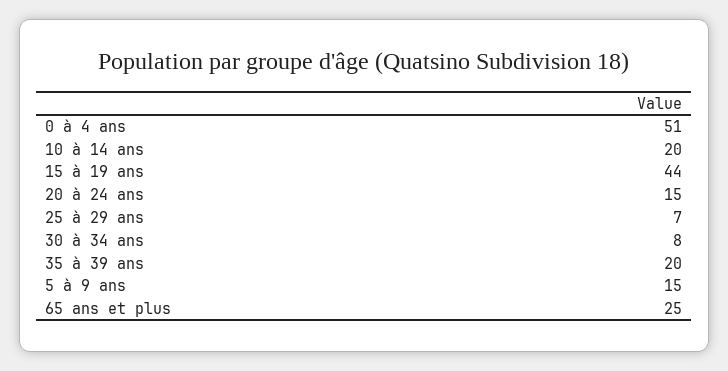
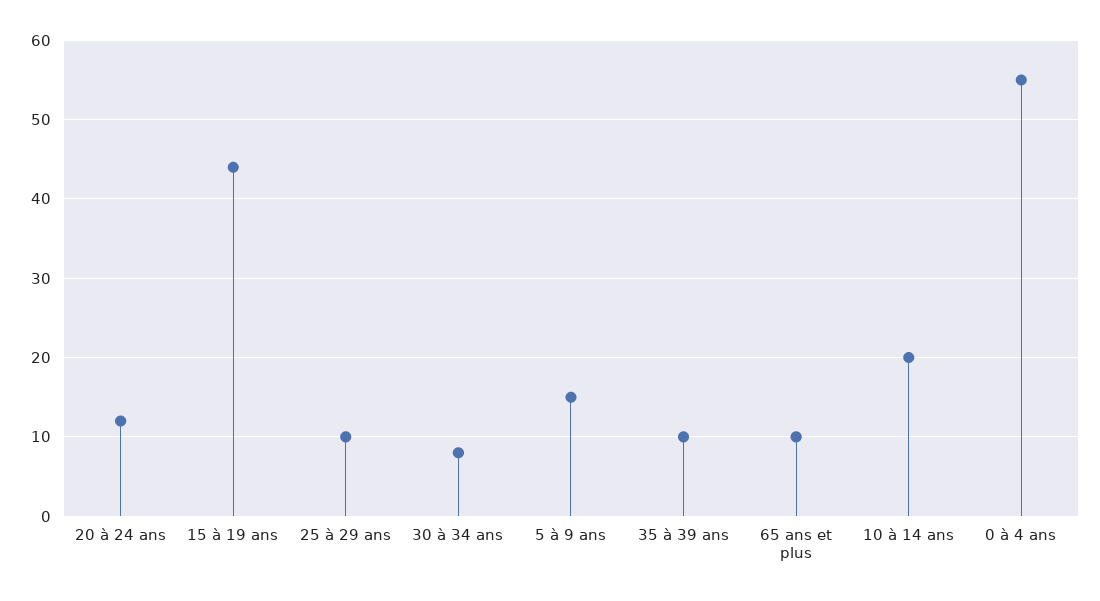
0 à 4 ans: 51 -> 55
20 à 24 ans: 15 -> 12
25 à 29 ans: 7 -> 10
35 à 39 ans: 20 -> 10
65 ans et plus: 25 -> 10

